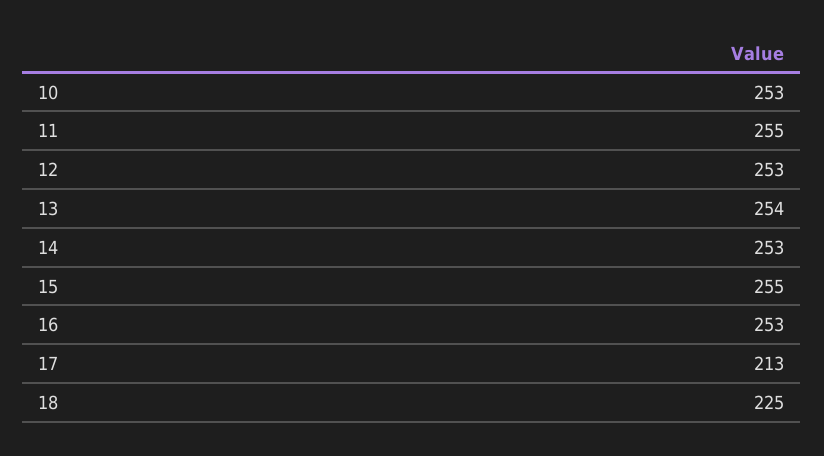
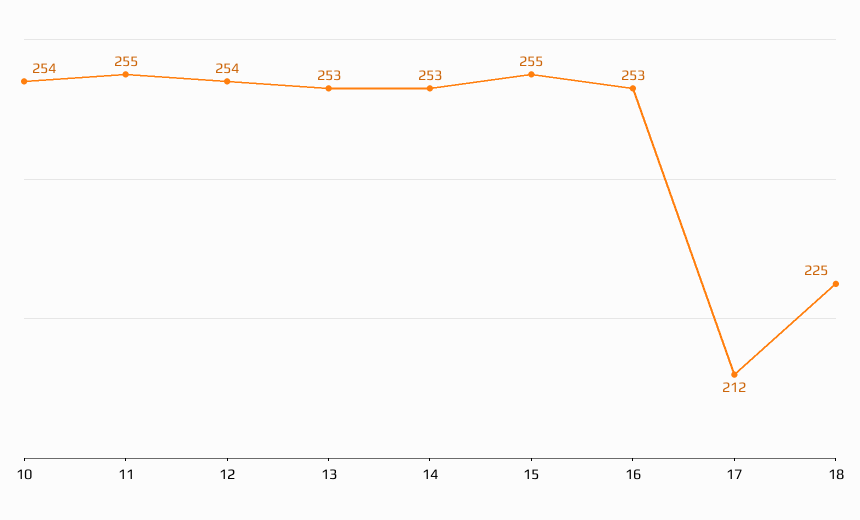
10: 253 -> 254
12: 253 -> 254
13: 254 -> 253
17: 213 -> 212

